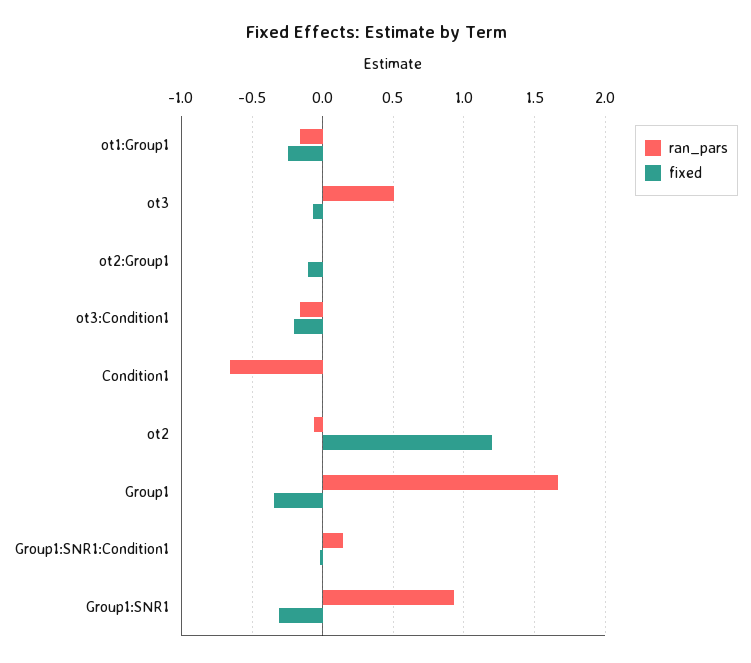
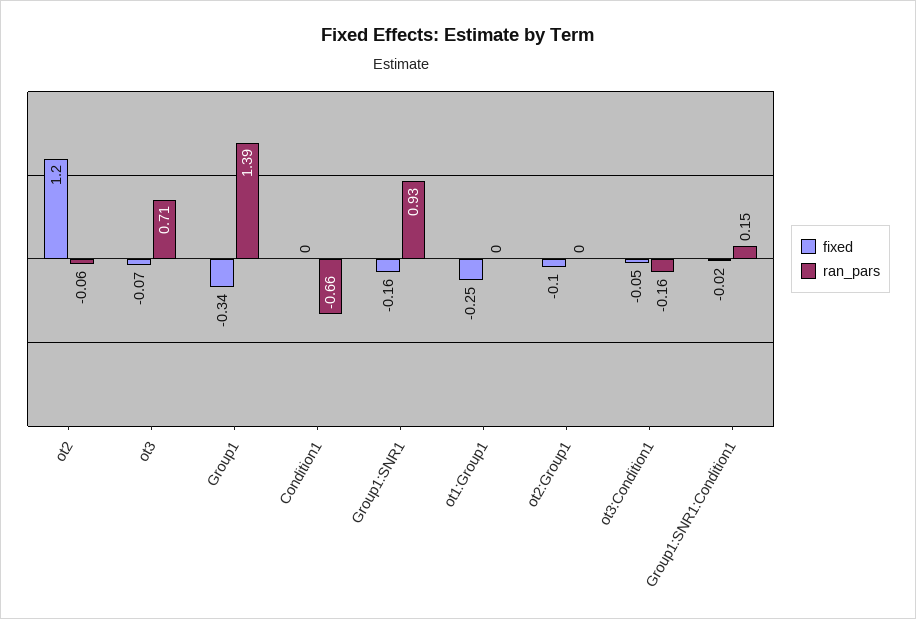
ran_pars, ot1:Group1: -0.15 -> 0
ran_pars, ot3: 0.5 -> 0.71
fixed, ot3:Condition1: -0.2 -> -0.05
ran_pars, Group1: 1.65 -> 1.39
fixed, Group1:SNR1: -0.3 -> -0.16

